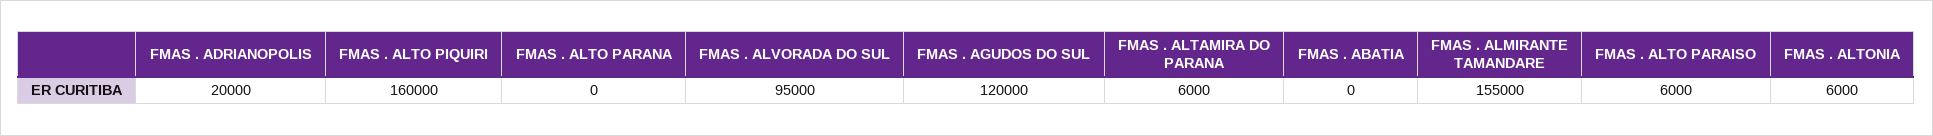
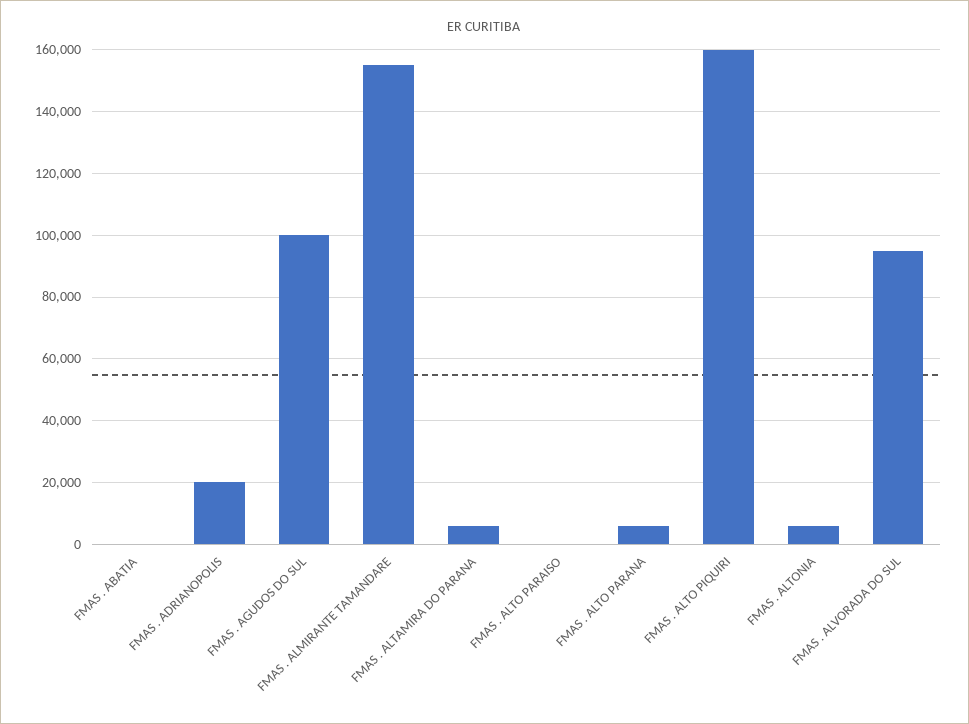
FMAS . ALTO PARANA: 0 -> 6000
FMAS . AGUDOS DO SUL: 120000 -> 100000
FMAS . ALTO PARAISO: 6000 -> 0

